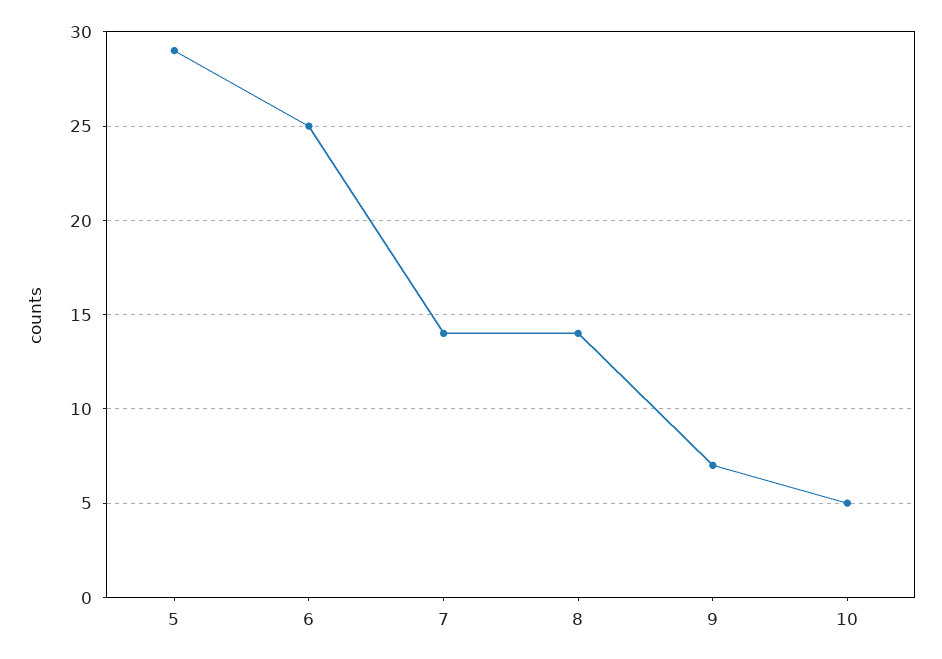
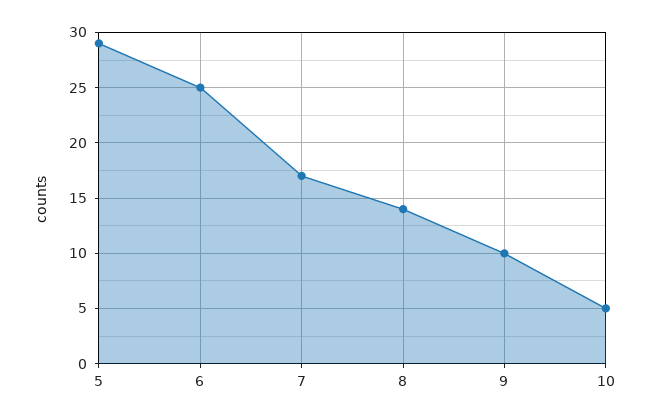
7: 14 -> 17
9: 7 -> 10

